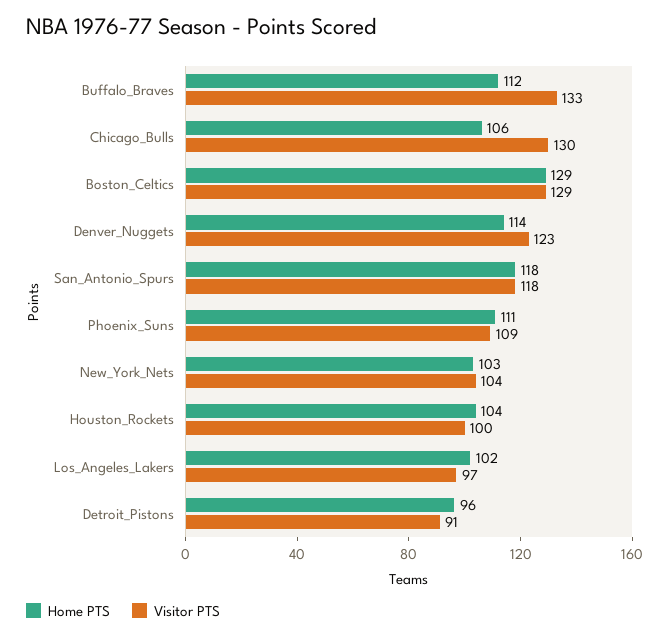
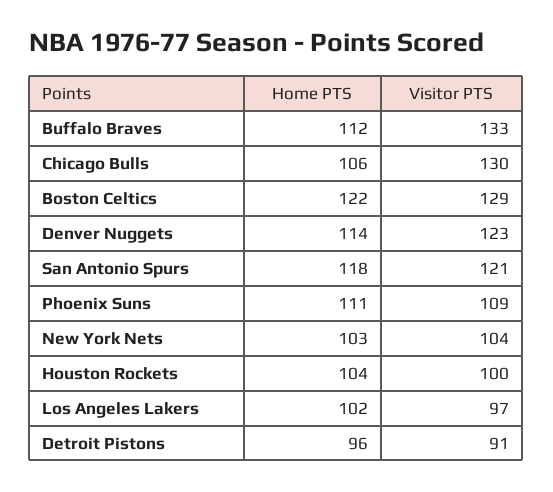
Home PTS, Boston_Celtics: 129 -> 122
Visitor PTS, San_Antonio_Spurs: 118 -> 121

